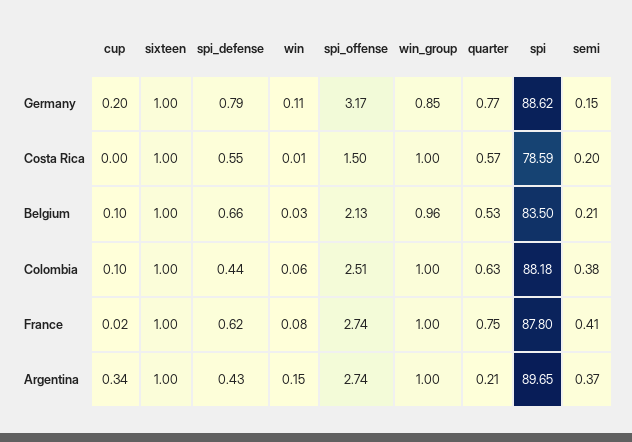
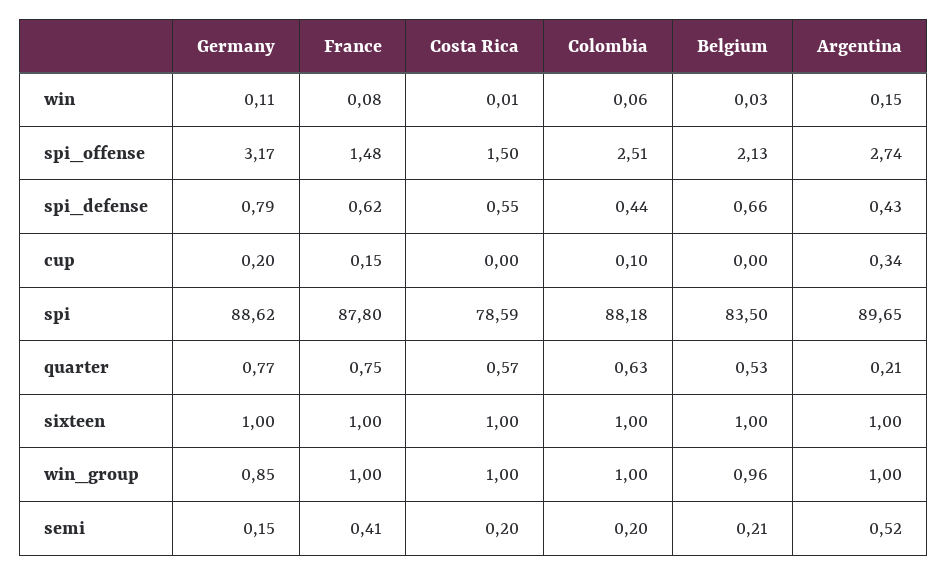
cup, Belgium: 0.1 -> 0
semi, Colombia: 0.38 -> 0.2
cup, France: 0.02 -> 0.15
spi_offense, France: 2.74 -> 1.48
semi, Argentina: 0.37 -> 0.52

